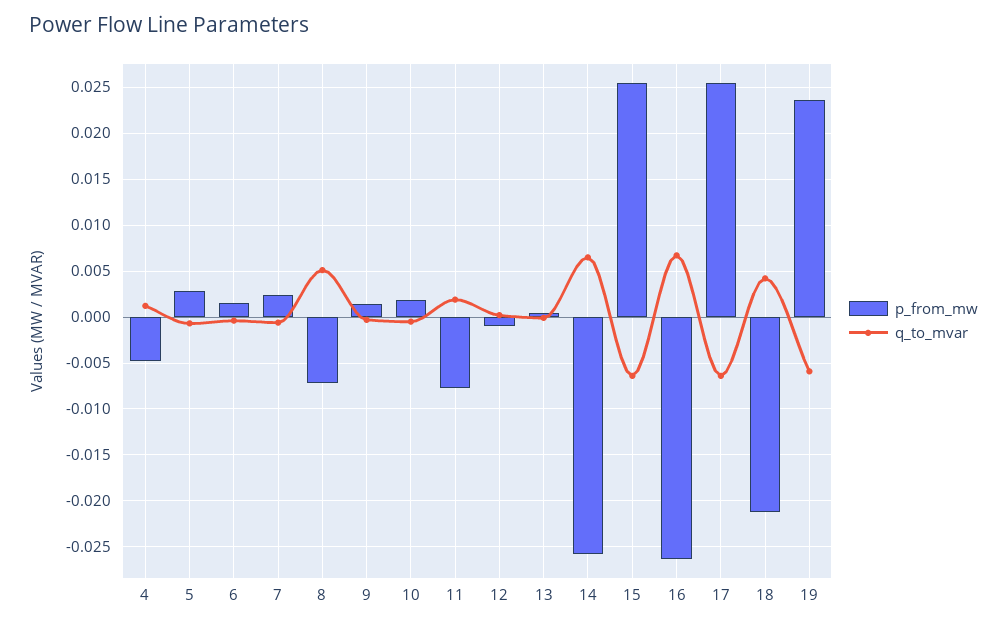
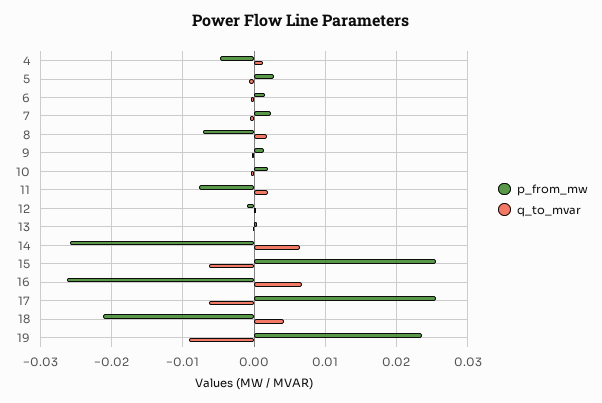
q_to_mvar, 8: 0.005 -> 0.002
q_to_mvar, 19: -0.006 -> -0.009

